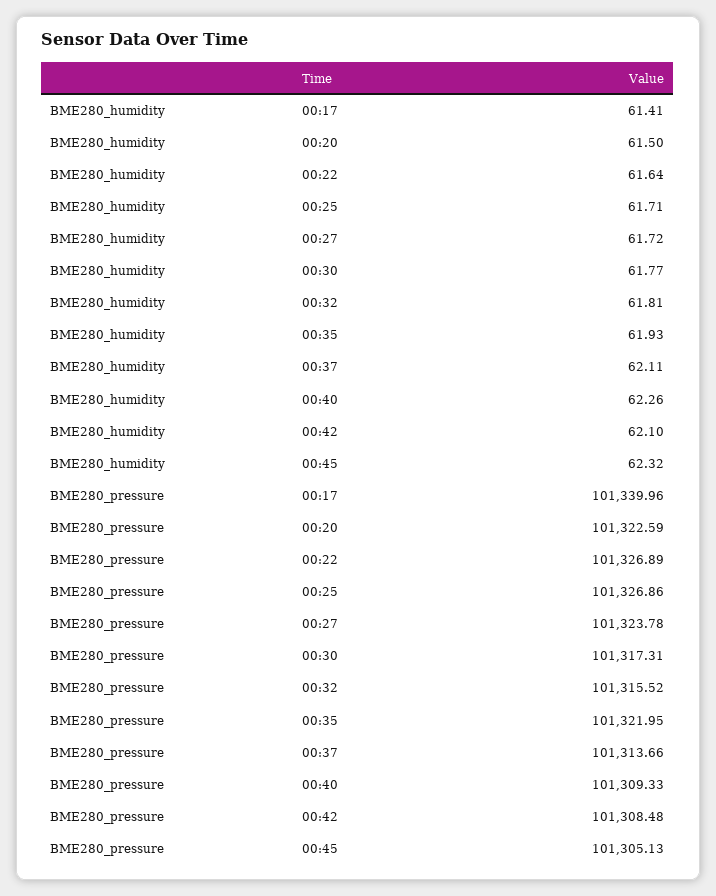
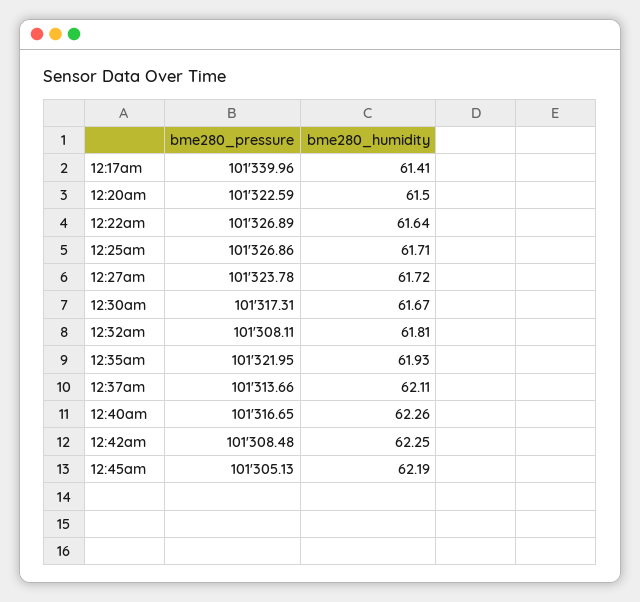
BME280_humidity, 00:30: 61.77 -> 61.67
BME280_humidity, 00:42: 62.1 -> 62.25
BME280_humidity, 00:45: 62.32 -> 62.19
BME280_pressure, 00:32: 101315.52 -> 101308.11
BME280_pressure, 00:40: 101309.33 -> 101316.65

